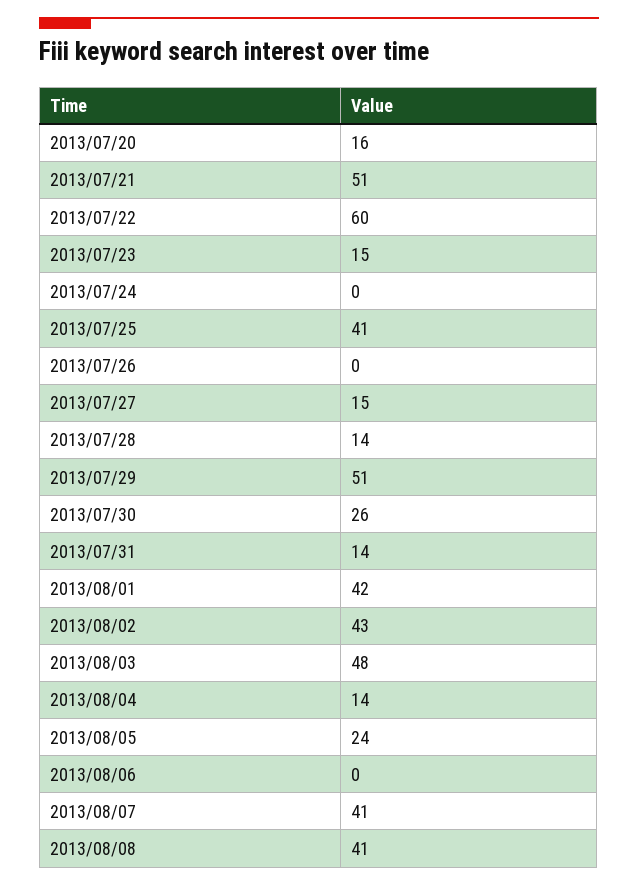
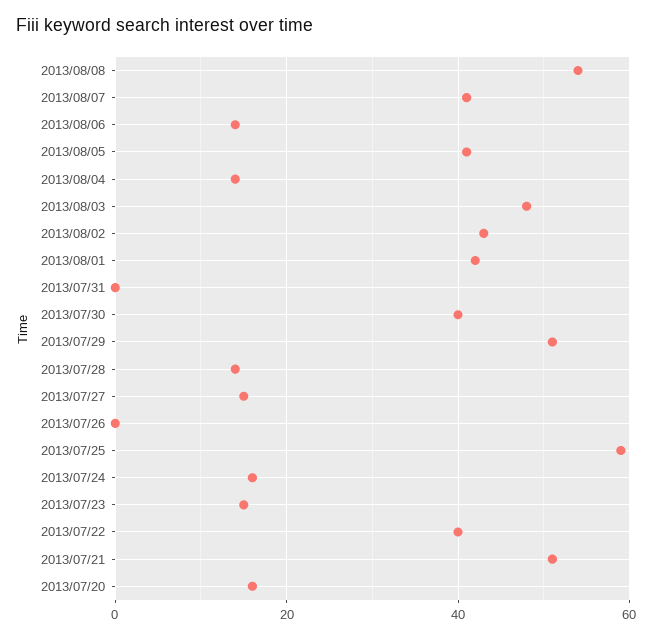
2013/07/22: 60 -> 40
2013/07/24: 0 -> 15
2013/07/25: 41 -> 60
2013/07/30: 26 -> 40
2013/07/31: 14 -> 0
2013/08/05: 24 -> 40
2013/08/06: 0 -> 15
2013/08/08: 41 -> 55

